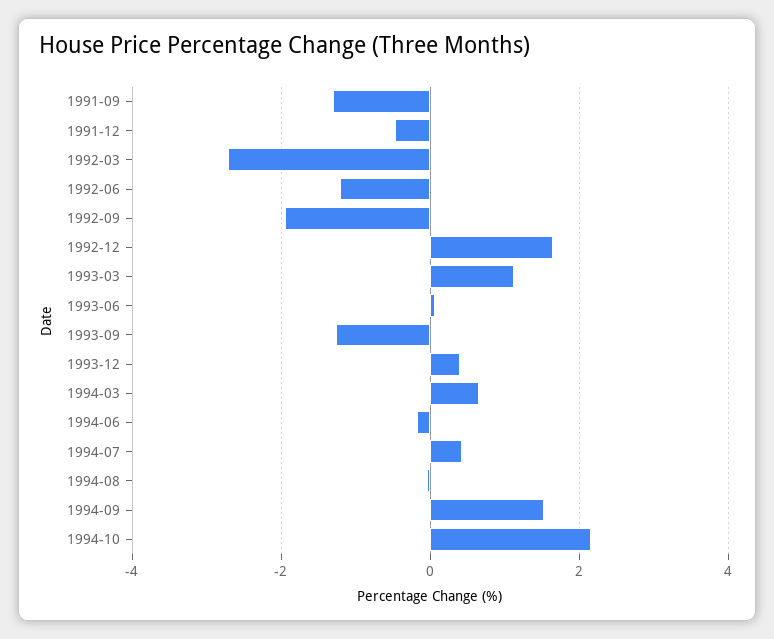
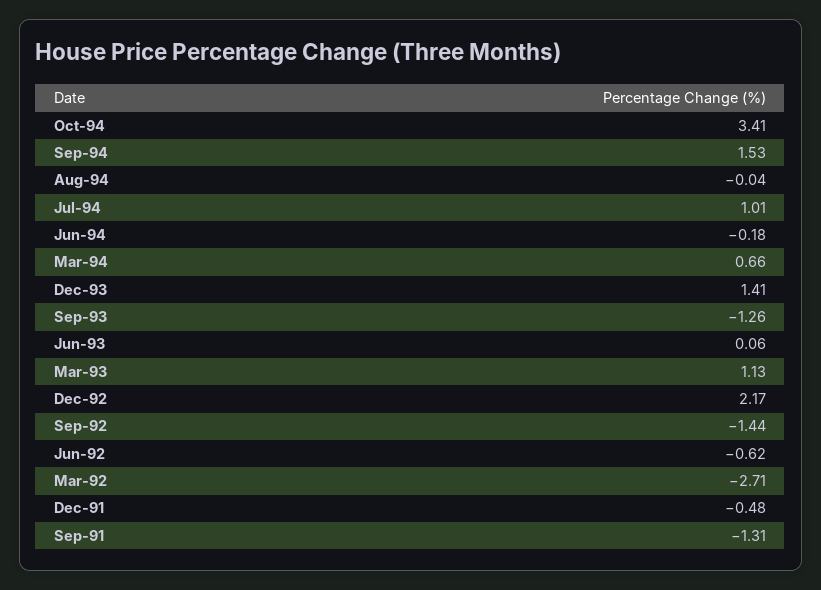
1992-06: -1.2 -> -0.62
1992-09: -2 -> -1.44
1992-12: 1.6 -> 2.17
1993-12: 0.4 -> 1.41
1994-07: 0.4 -> 1.01
1994-10: 2.2 -> 3.41

